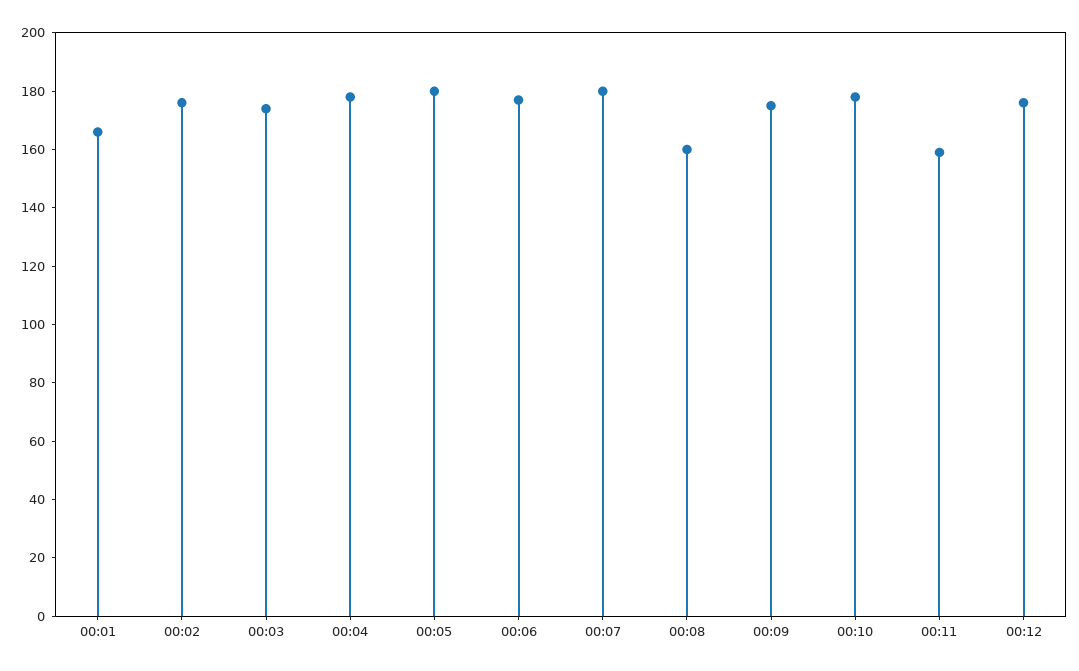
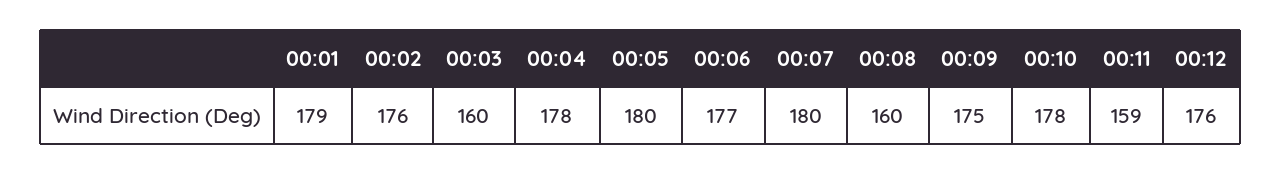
00:01: 165 -> 179
00:03: 175 -> 160

